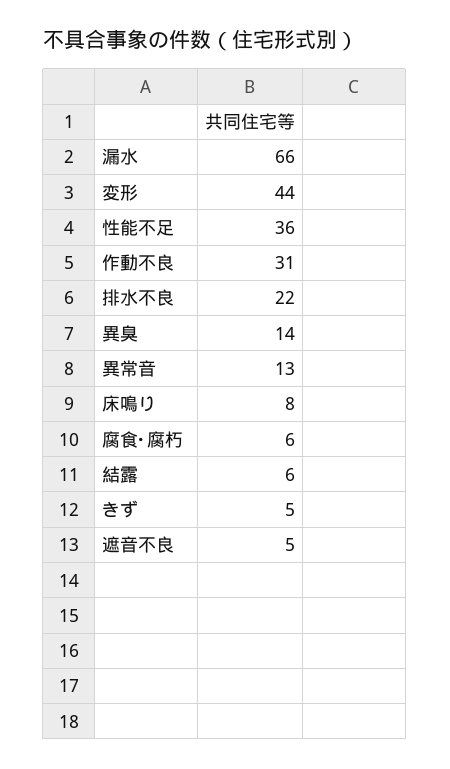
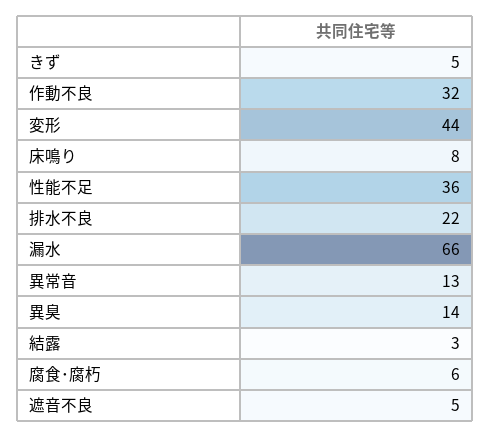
作動不良: 31 -> 32
結露: 6 -> 3

